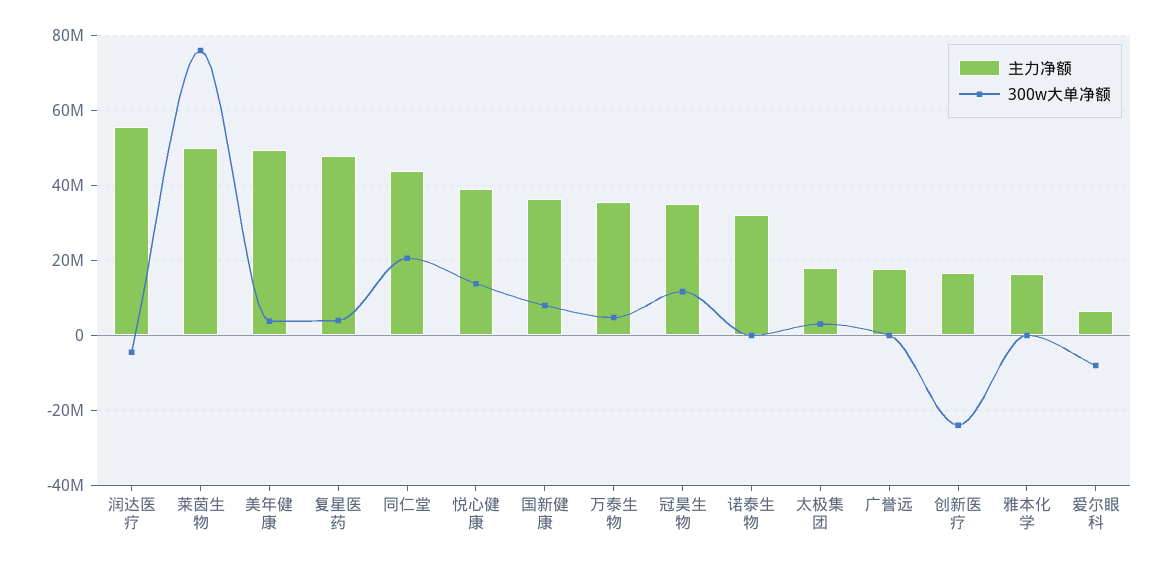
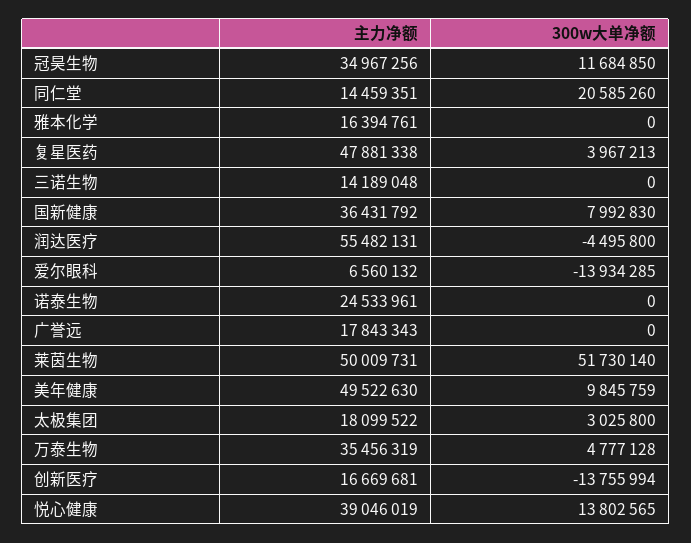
300w大单净额, 莱茵生物: 76000000 -> 51730140
300w大单净额, 美年健康: 4000000 -> 9845759
主力净额, 同仁堂: 44000000 -> 14459351
主力净额, 诺泰生物: 32000000 -> 24533961
300w大单净额, 创新医疗: -24000000 -> -13755994
300w大单净额, 爱尔眼科: -8000000 -> -13934285
主力净额, 三诺生物: none -> 14189048
300w大单净额, 三诺生物: none -> 0

